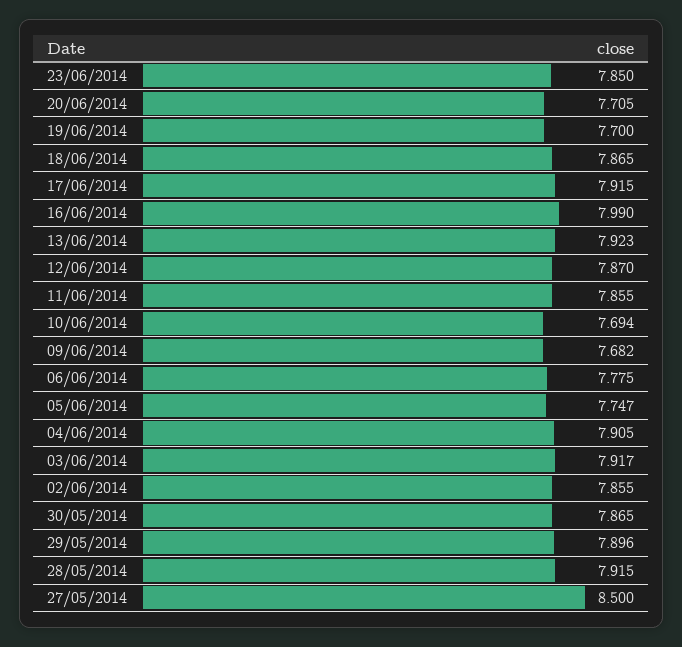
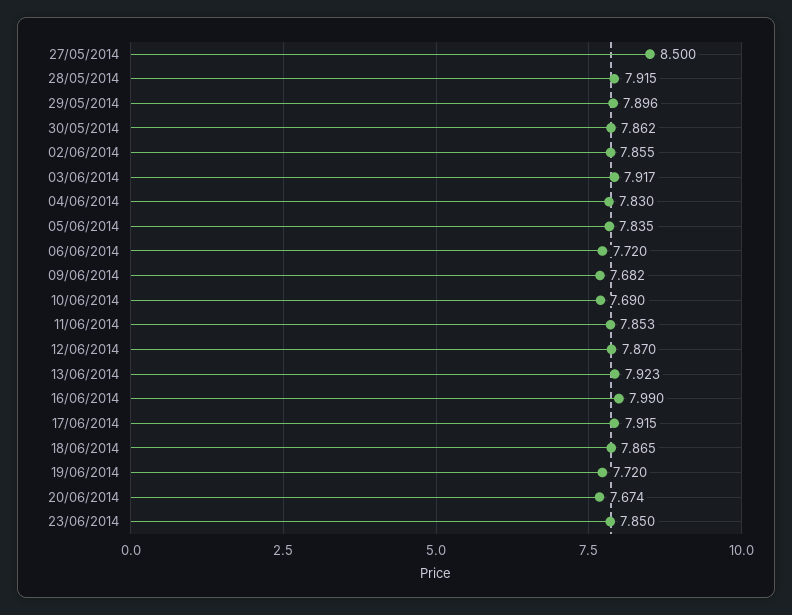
20/06/2014: 7.705 -> 7.674
19/06/2014: 7.7 -> 7.72
11/06/2014: 7.855 -> 7.853
10/06/2014: 7.694 -> 7.69
06/06/2014: 7.775 -> 7.72
05/06/2014: 7.747 -> 7.835
04/06/2014: 7.905 -> 7.83
30/05/2014: 7.865 -> 7.862

